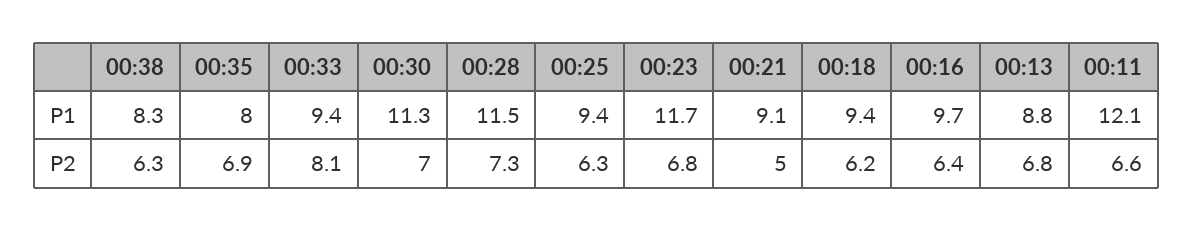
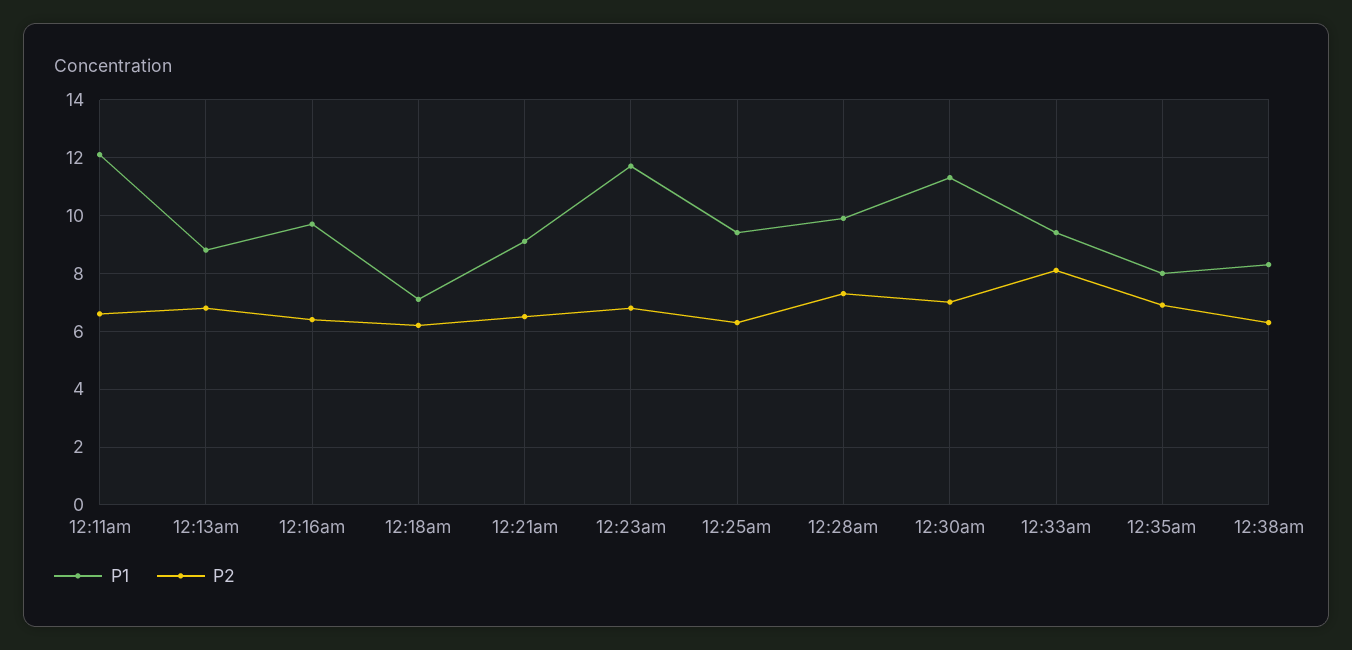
P1, 00:28: 11.5 -> 10
P1, 00:18: 9.4 -> 7
P2, 00:21: 5 -> 6.5

